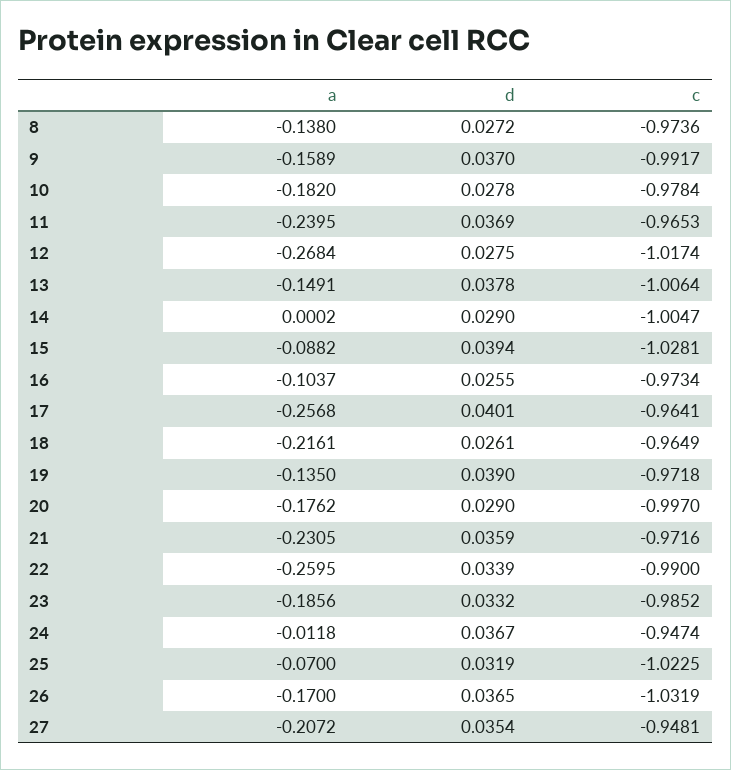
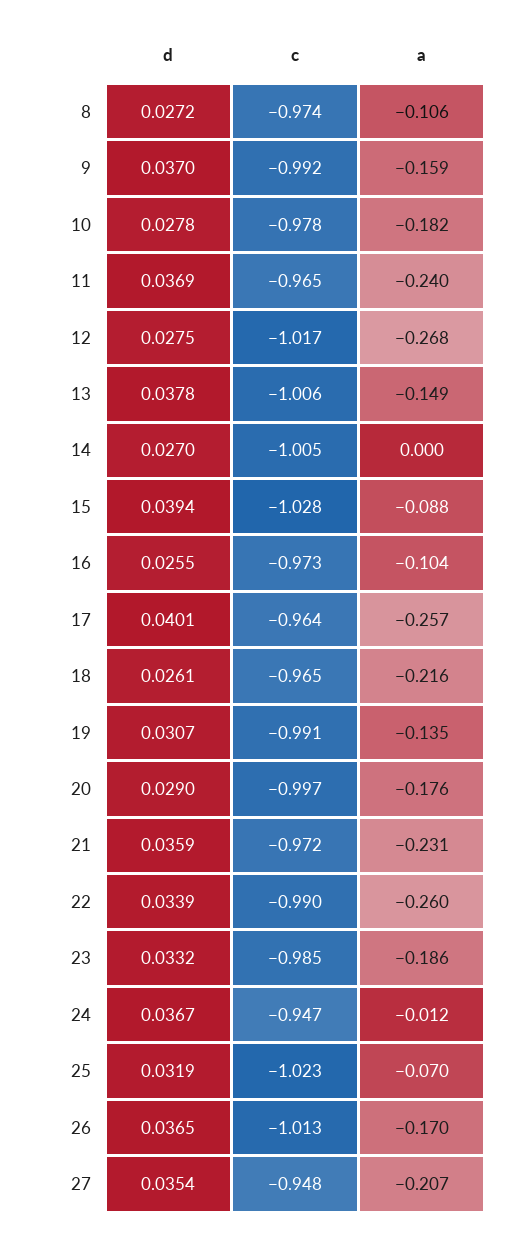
a, 8: -0.138 -> -0.106
d, 14: 0.029 -> 0.027
d, 19: 0.039 -> 0.0307
c, 19: -0.9718 -> -0.991
c, 26: -1.0319 -> -1.013

